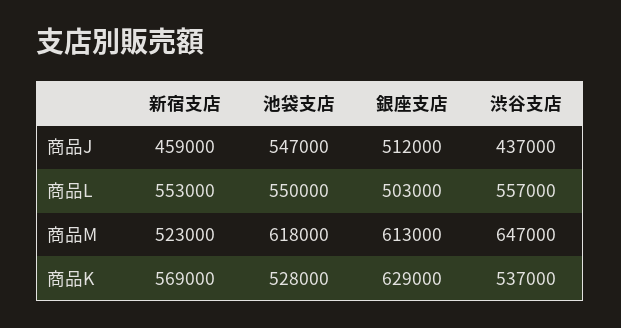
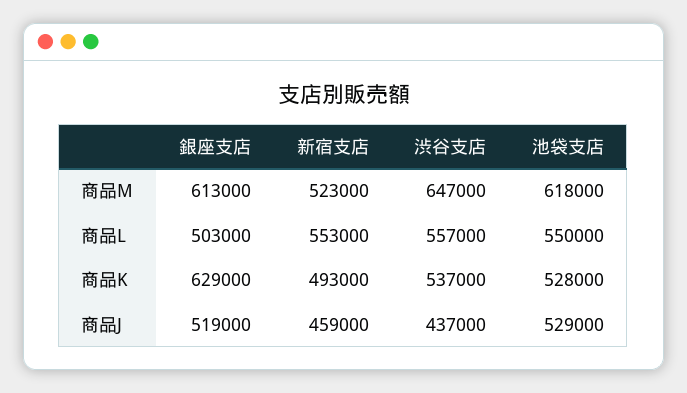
池袋支店, 商品J: 547000 -> 529000
銀座支店, 商品J: 512000 -> 519000
新宿支店, 商品K: 569000 -> 493000

